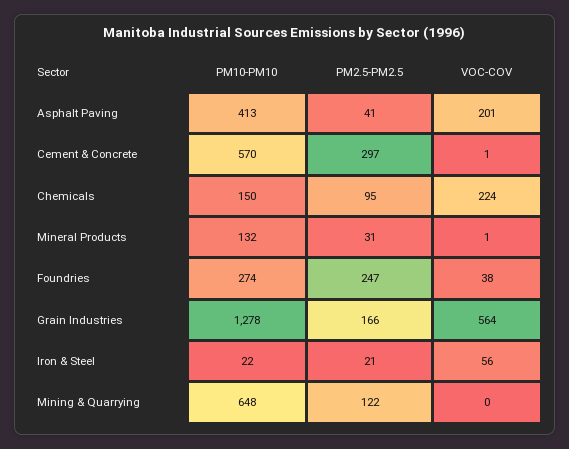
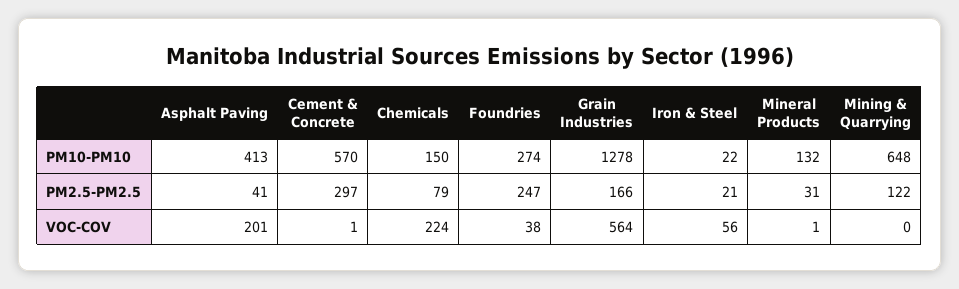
PM2.5-PM2.5, Chemicals: 95 -> 79

